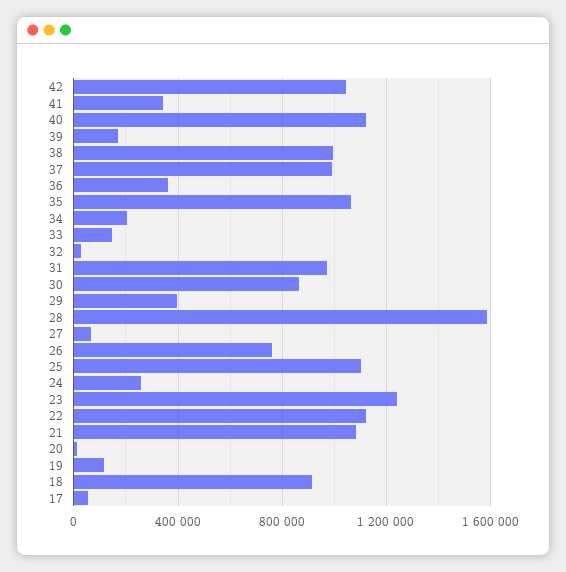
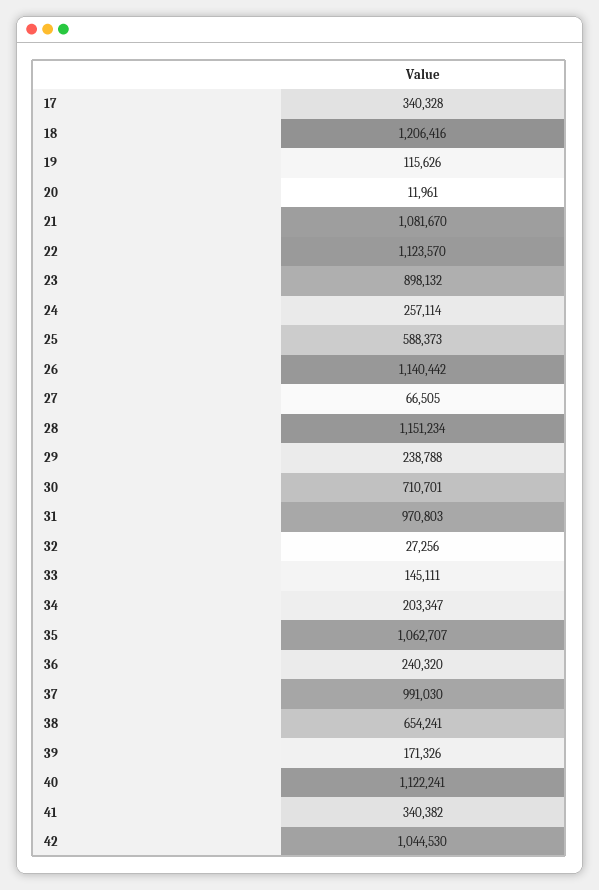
38: 1000000 -> 654241
36: 350000 -> 240320
30: 850000 -> 710701
29: 400000 -> 238788
28: 1600000 -> 1151234
26: 750000 -> 1140442
25: 1100000 -> 588373
23: 1250000 -> 898132
18: 900000 -> 1206416
17: 50000 -> 340328

